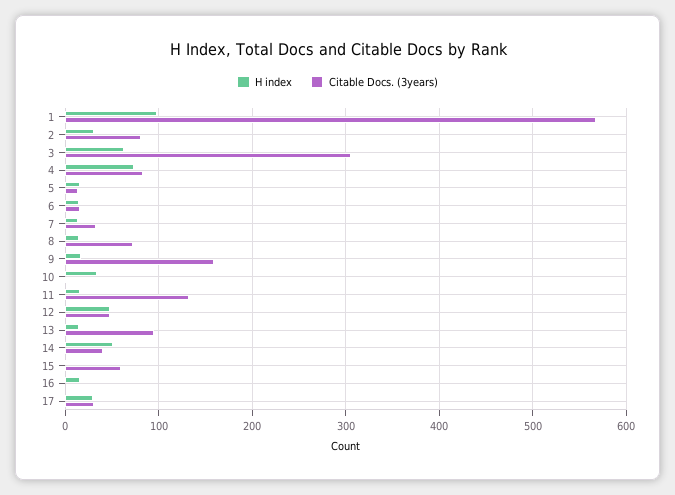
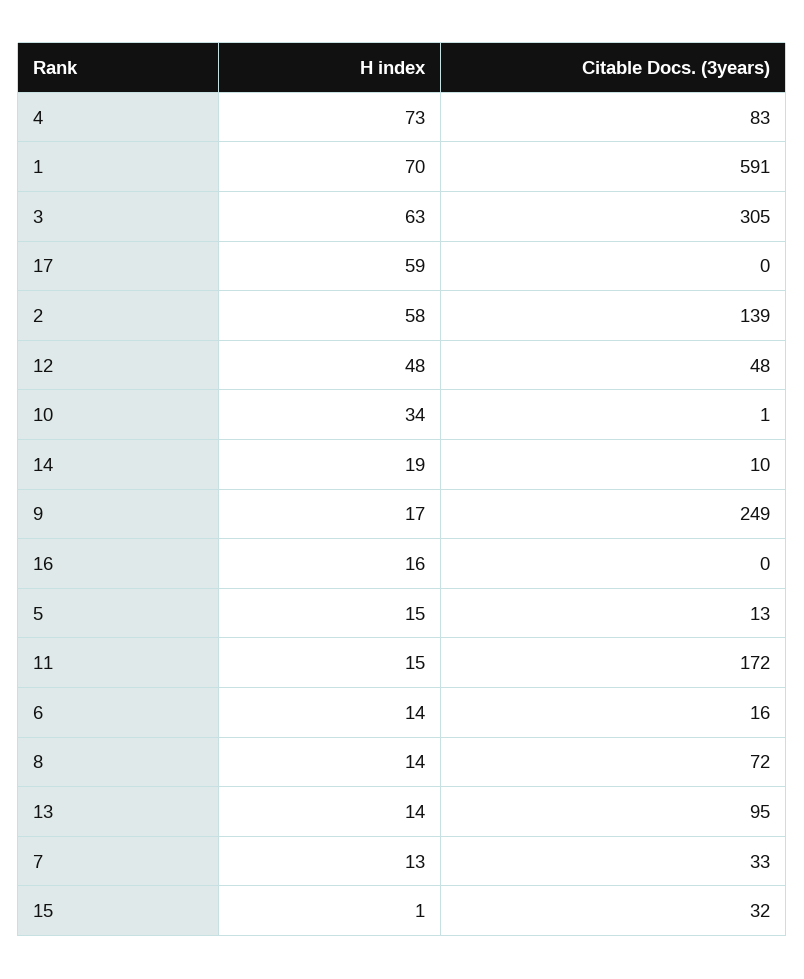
H index, 1: 100 -> 70
Citable Docs. (3years), 1: 570 -> 591
H index, 2: 30 -> 58
Citable Docs. (3years), 2: 80 -> 139
Citable Docs. (3years), 9: 160 -> 249
Citable Docs. (3years), 11: 130 -> 172
H index, 14: 50 -> 19
Citable Docs. (3years), 14: 40 -> 10
Citable Docs. (3years), 15: 60 -> 32
H index, 17: 30 -> 59
Citable Docs. (3years), 17: 30 -> 0

